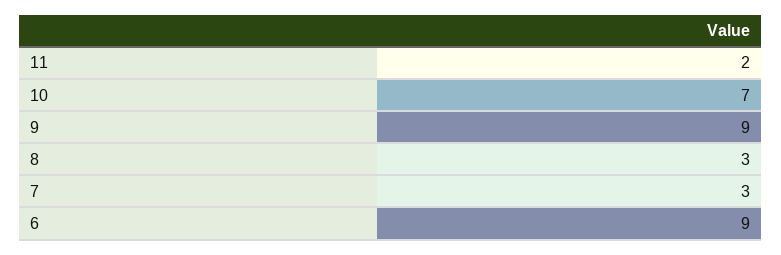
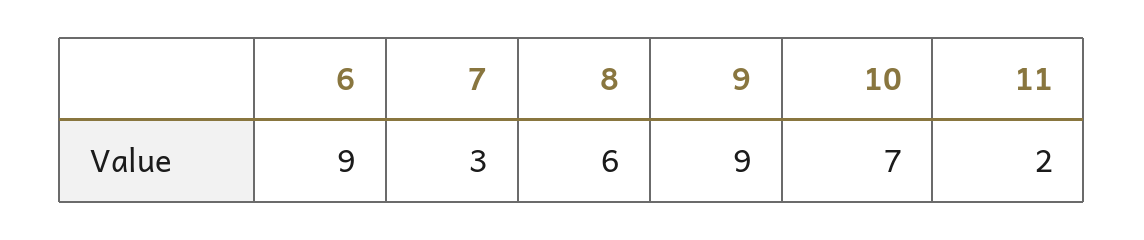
8: 3 -> 6

